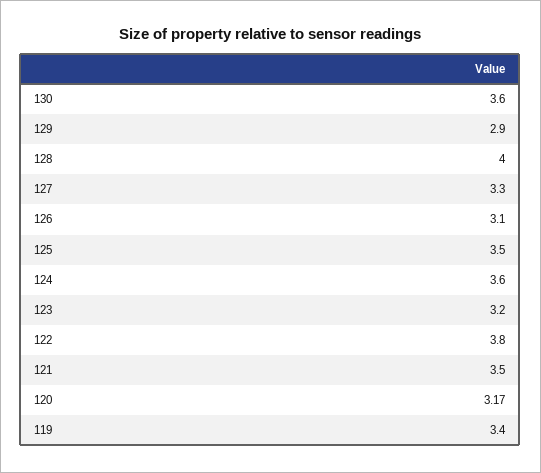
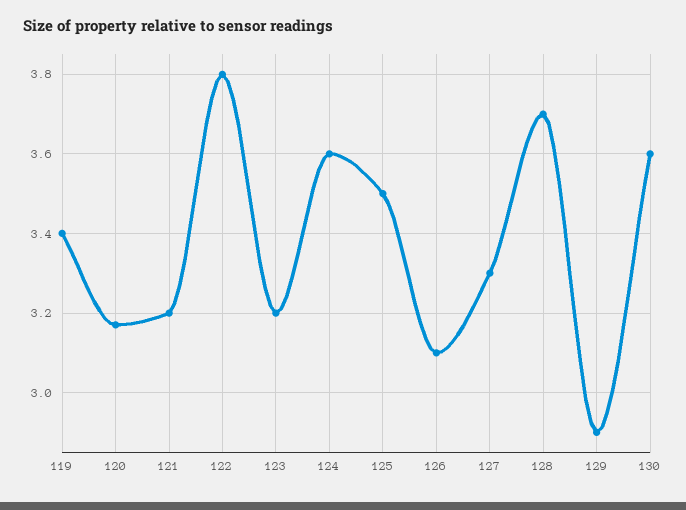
128: 4 -> 3.7
121: 3.5 -> 3.2

